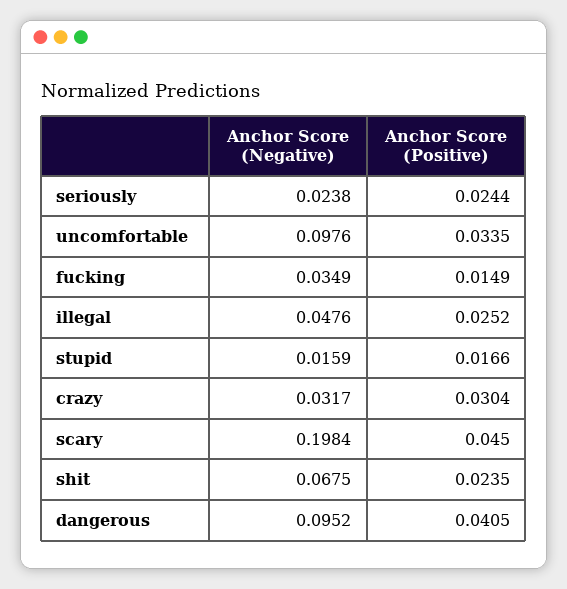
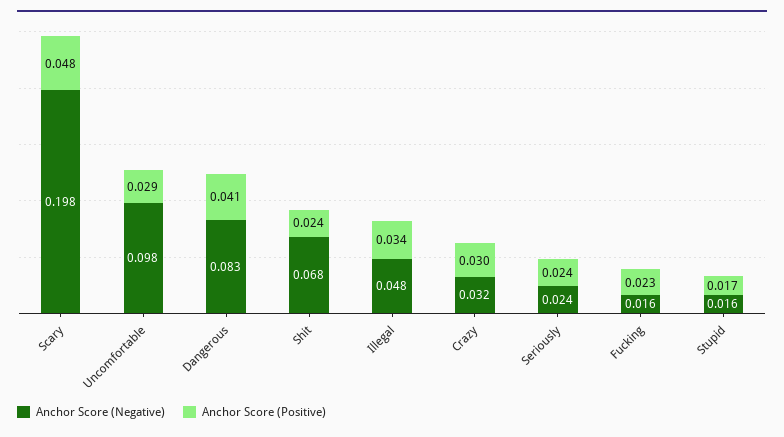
Anchor Score (Positive), uncomfortable: 0.0335 -> 0.029
Anchor Score (Negative), fucking: 0.0349 -> 0.016
Anchor Score (Positive), fucking: 0.0149 -> 0.023
Anchor Score (Positive), illegal: 0.0252 -> 0.034
Anchor Score (Positive), scary: 0.045 -> 0.048
Anchor Score (Negative), dangerous: 0.0952 -> 0.083

